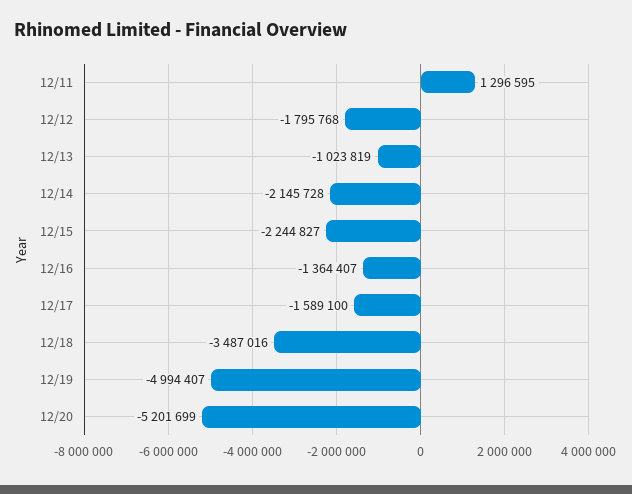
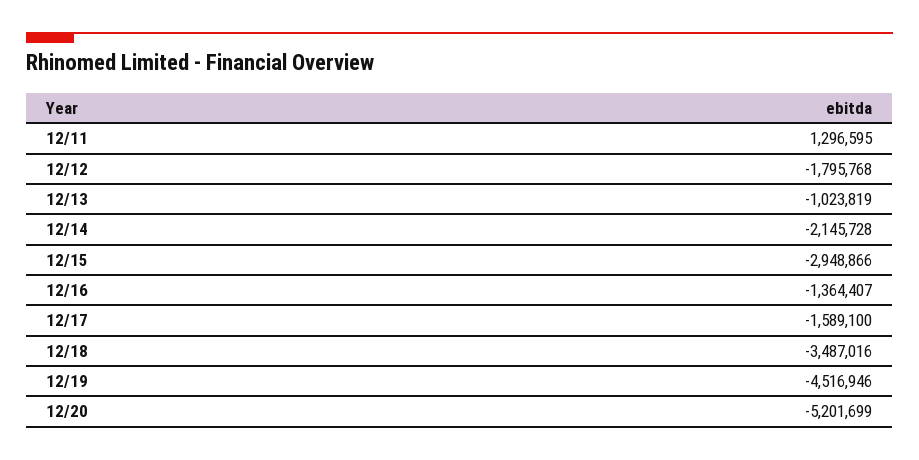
12/15: -2244827 -> -2948866
12/19: -4994407 -> -4516946

